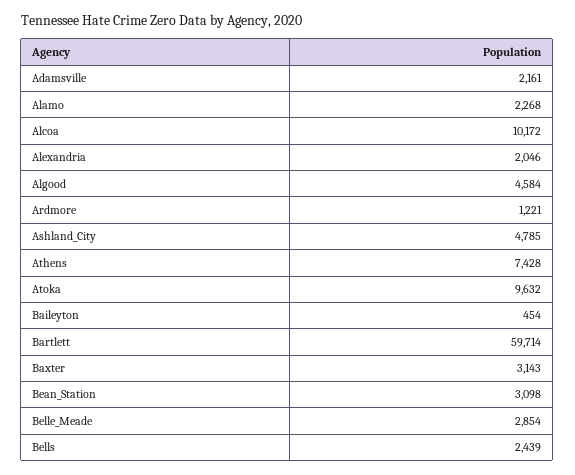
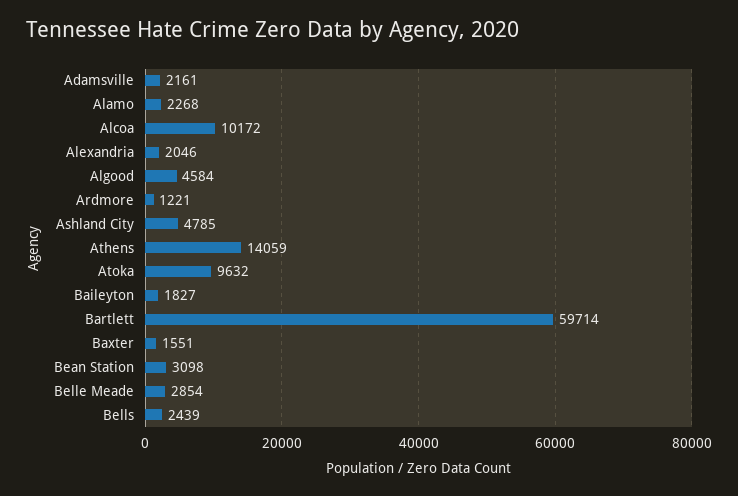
Athens: 7428 -> 14059
Baileyton: 454 -> 1827
Baxter: 3143 -> 1551

